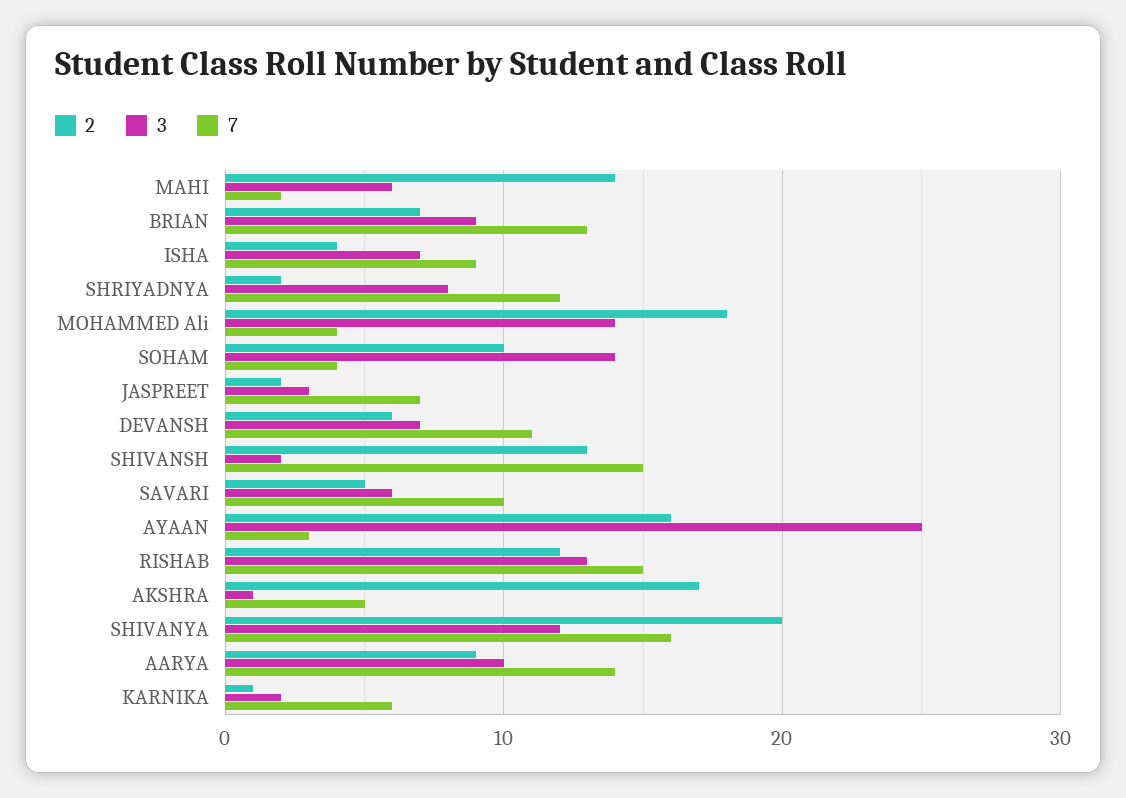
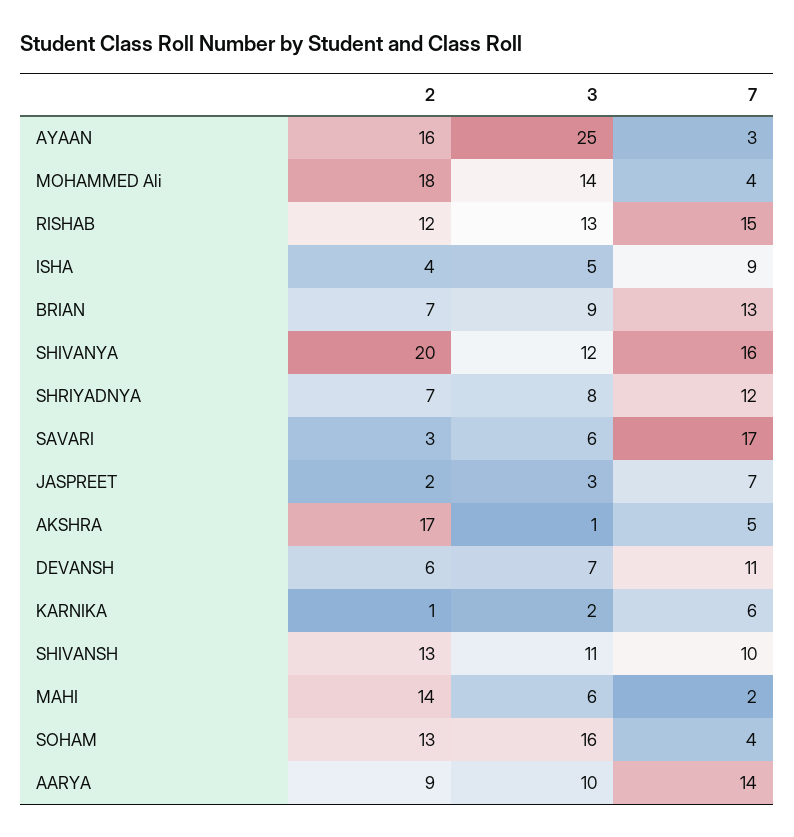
3, ISHA: 7 -> 5
2, SHRIYADNYA: 2 -> 7
2, SOHAM: 10 -> 13
3, SOHAM: 14 -> 16
3, SHIVANSH: 2 -> 11
7, SHIVANSH: 15 -> 10
2, SAVARI: 5 -> 3
7, SAVARI: 10 -> 17

